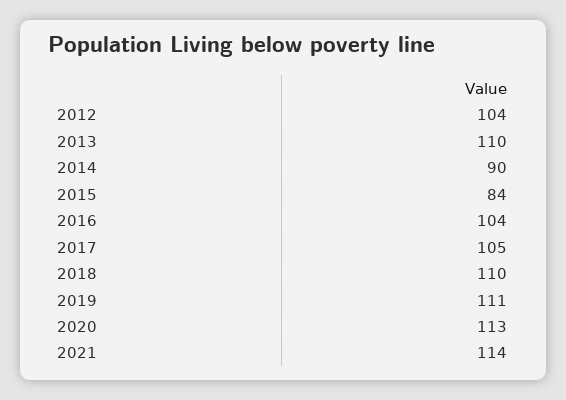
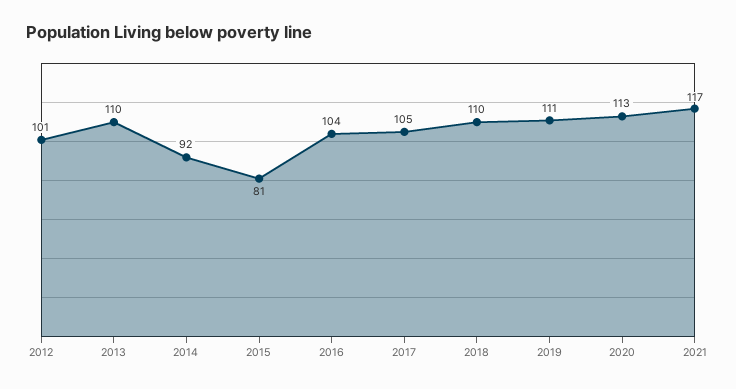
2012: 104 -> 101
2014: 90 -> 92
2015: 84 -> 81
2021: 114 -> 117

